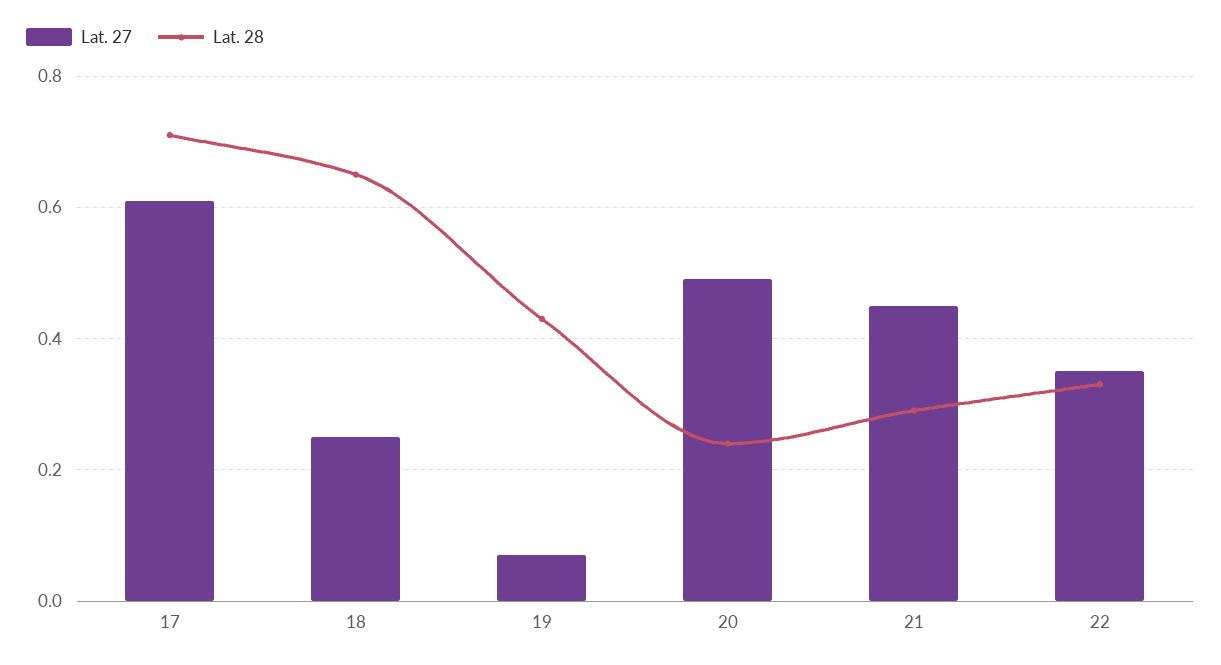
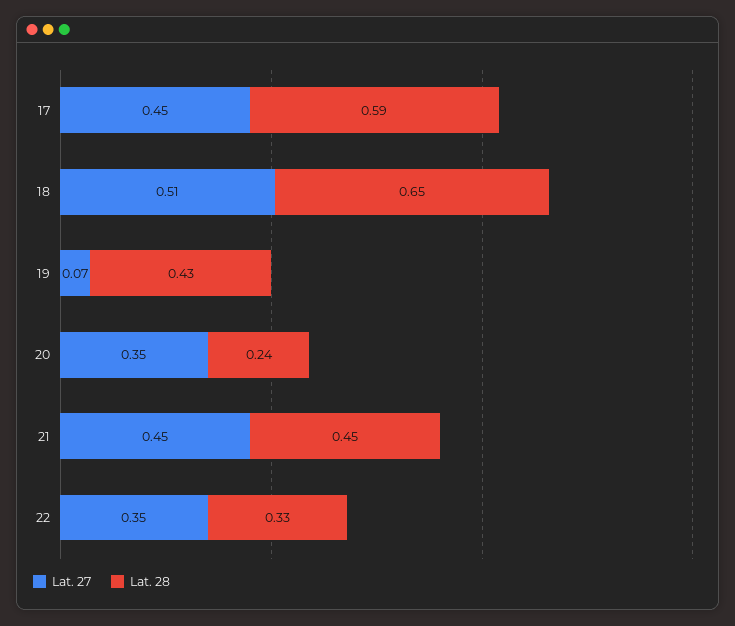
Lat. 27, 17: 0.6 -> 0.45
Lat. 28, 17: 0.7 -> 0.59
Lat. 27, 18: 0.25 -> 0.51
Lat. 27, 20: 0.5 -> 0.35
Lat. 28, 21: 0.3 -> 0.45

